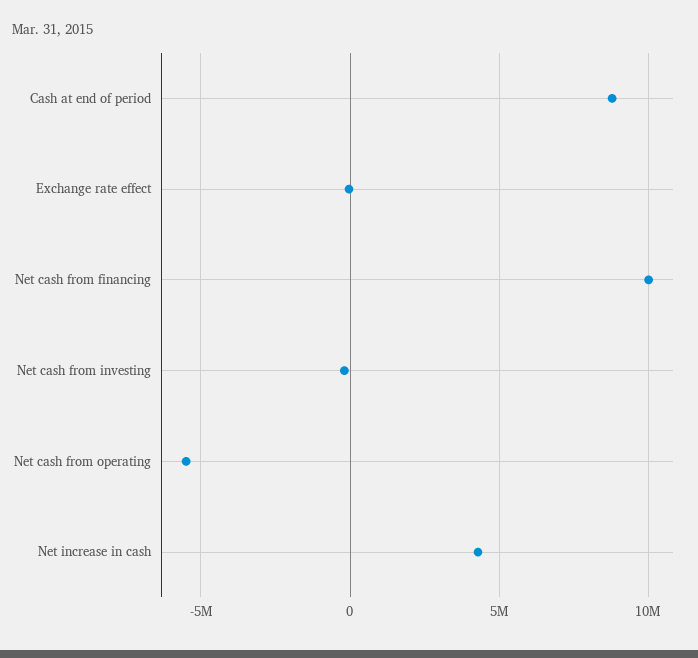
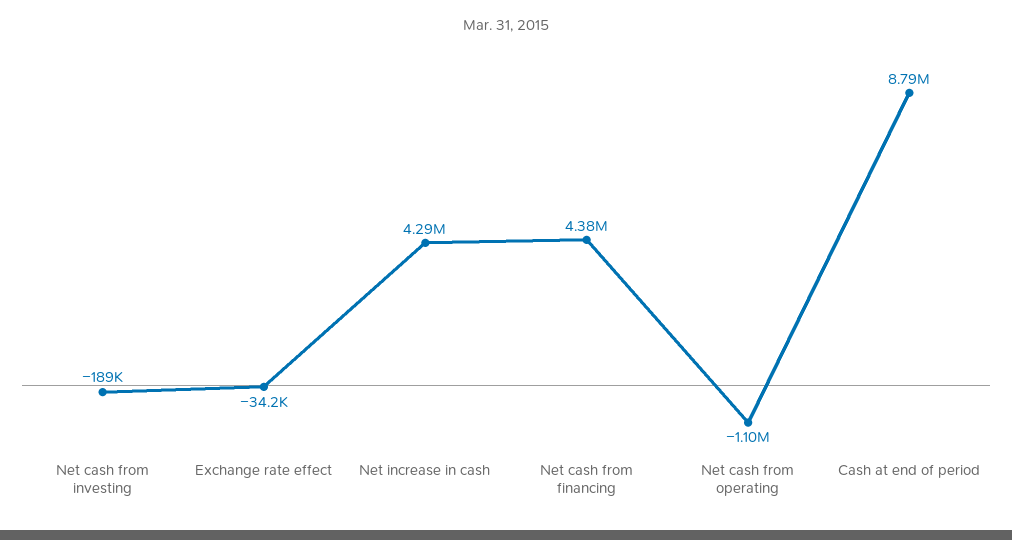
Net cash from financing: 10000000 -> 4380000
Net cash from operating: -5500000 -> -1100000

